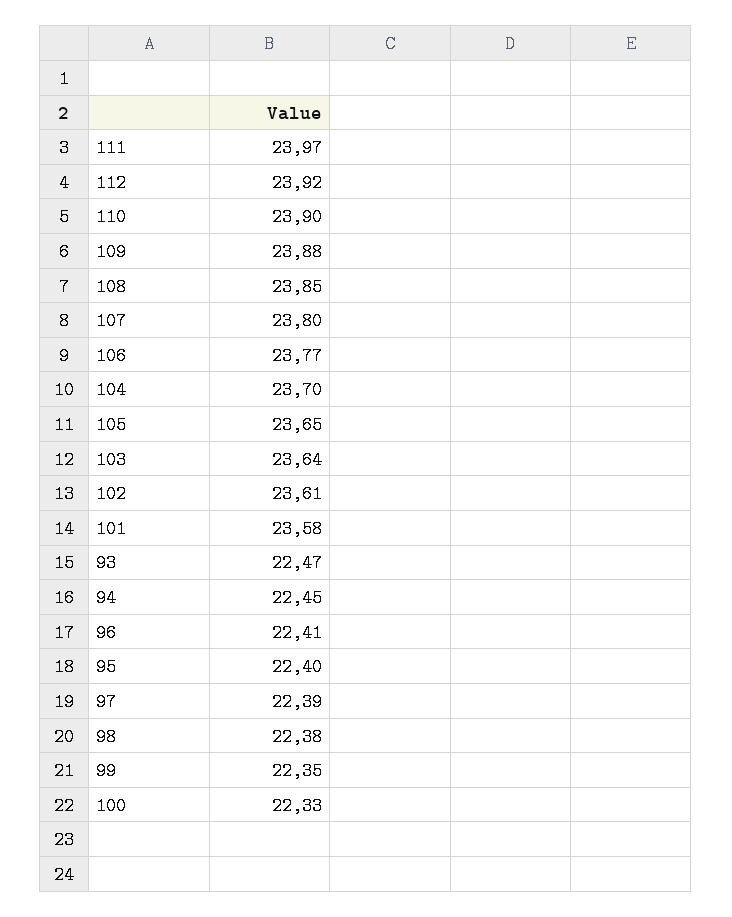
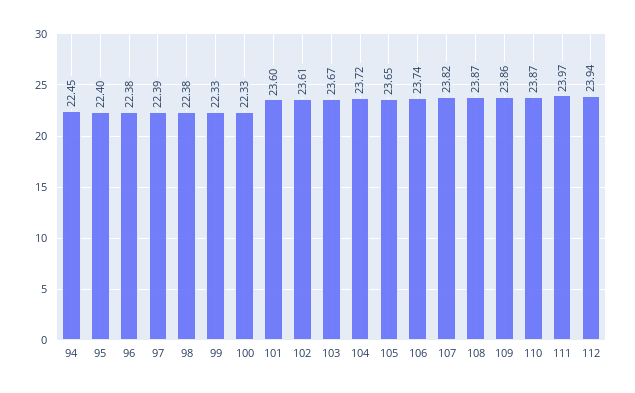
112: 23.92 -> 23.94
110: 23.9 -> 23.87
109: 23.88 -> 23.86
108: 23.85 -> 23.87
107: 23.8 -> 23.82
106: 23.77 -> 23.74
104: 23.7 -> 23.72
103: 23.64 -> 23.67
101: 23.58 -> 23.6
93: 22.47 -> none
96: 22.41 -> 22.38
99: 22.35 -> 22.33

